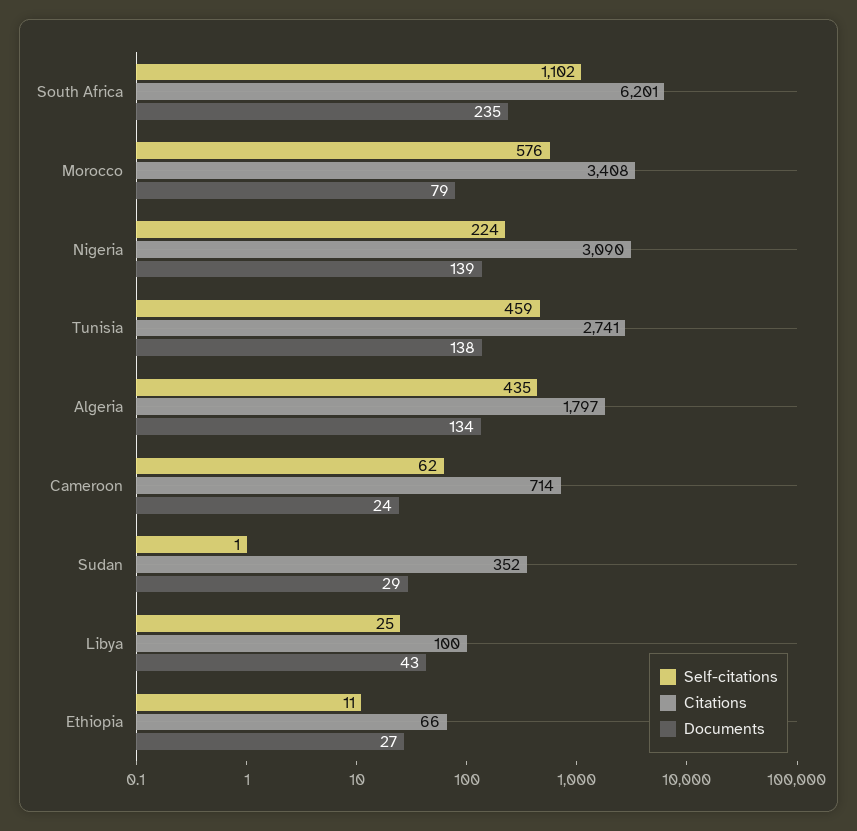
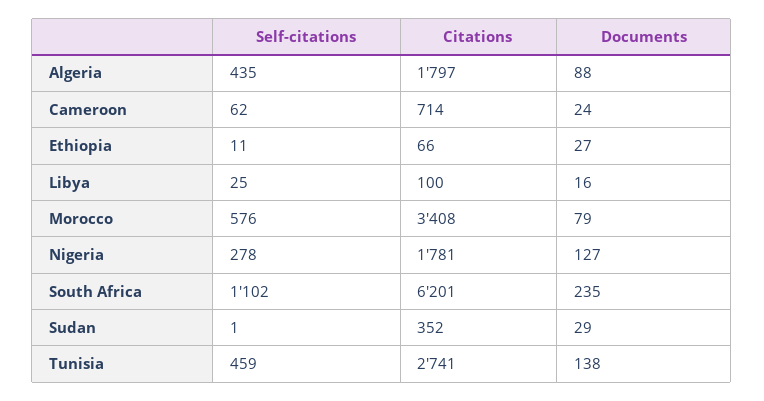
Self-citations, Nigeria: 224 -> 278
Citations, Nigeria: 3090 -> 1781
Documents, Nigeria: 139 -> 127
Documents, Algeria: 134 -> 88
Documents, Libya: 43 -> 16

